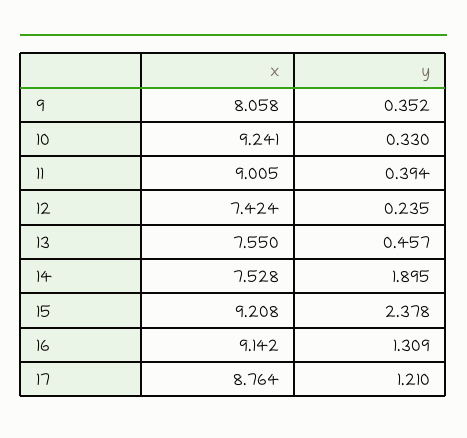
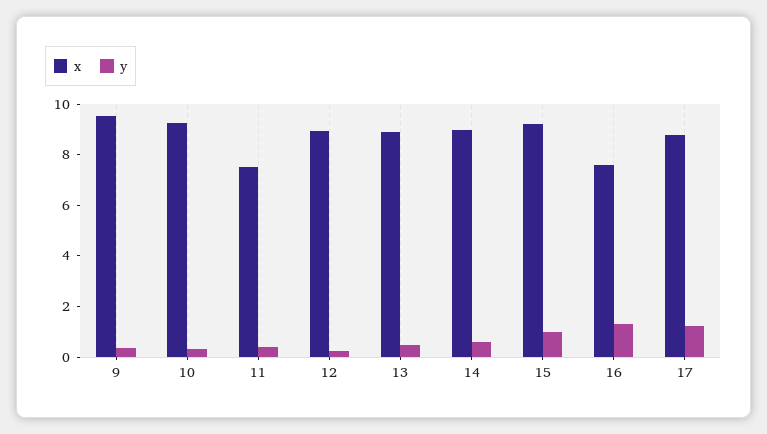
x, 9: 8.058 -> 9.5
x, 11: 9.005 -> 7.5
x, 12: 7.424 -> 9
x, 13: 7.55 -> 9
x, 14: 7.528 -> 9
y, 14: 1.895 -> 0.5
y, 15: 2.378 -> 1
x, 16: 9.142 -> 7.5

